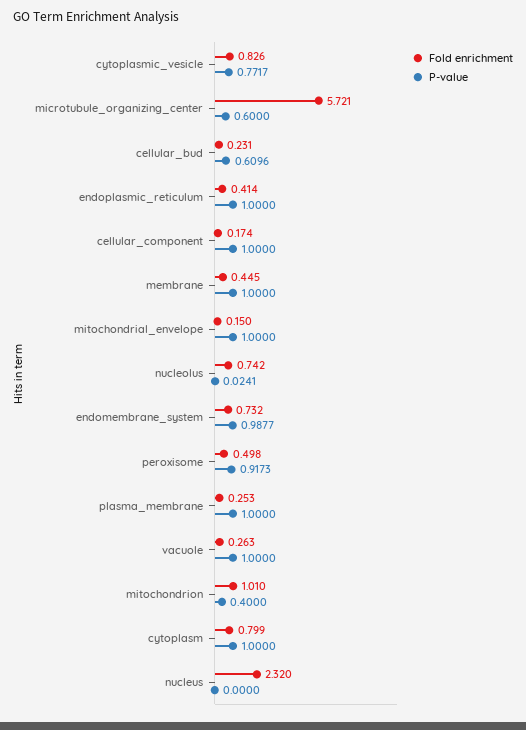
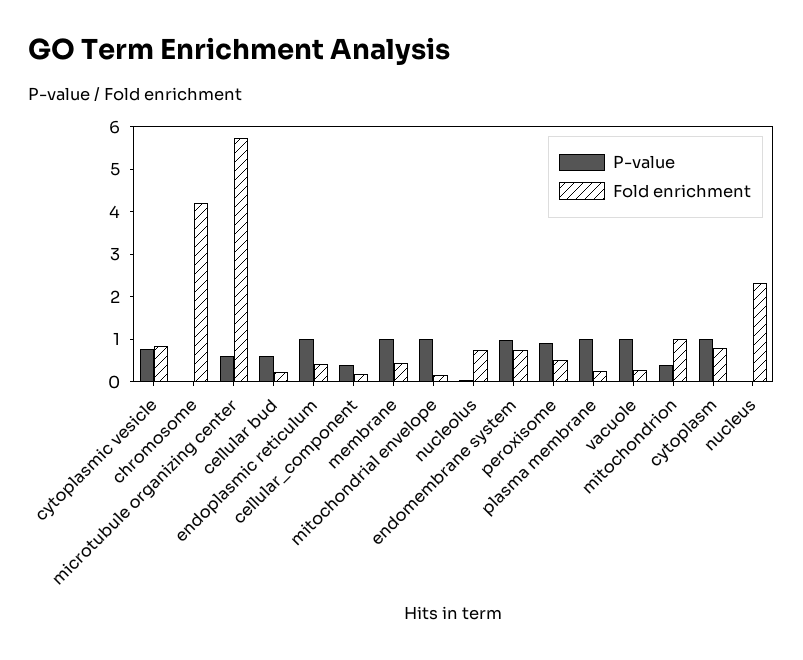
P-value, cellular_component: 1 -> 0.4
P-value, chromosome: none -> 0
Fold enrichment, chromosome: none -> 4.2

